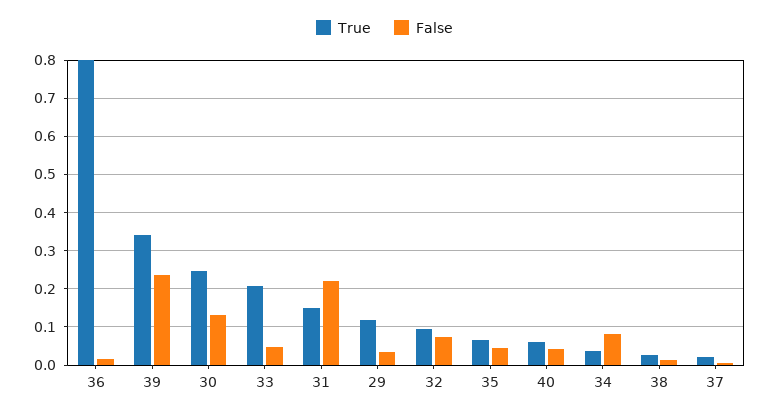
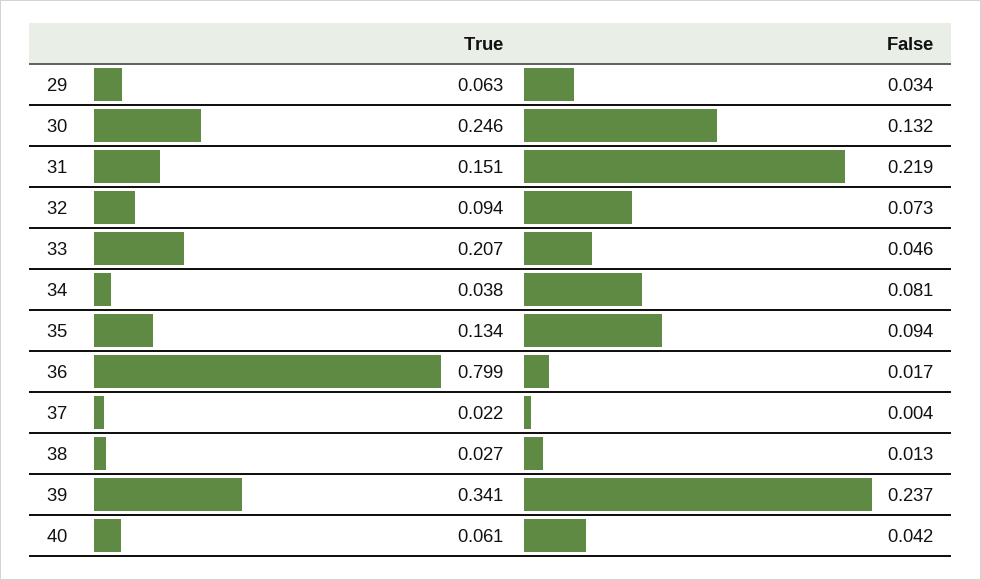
True, 29: 0.12 -> 0.063
True, 35: 0.06 -> 0.134
False, 35: 0.04 -> 0.094

